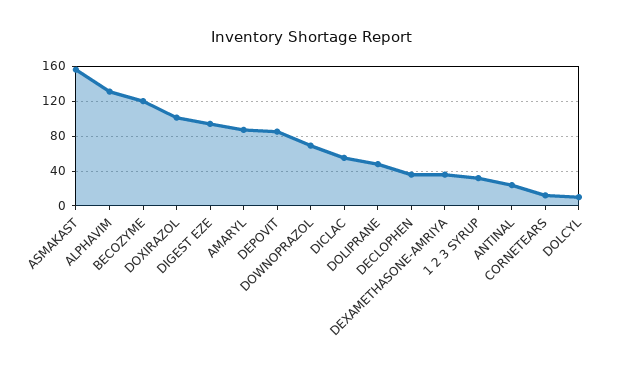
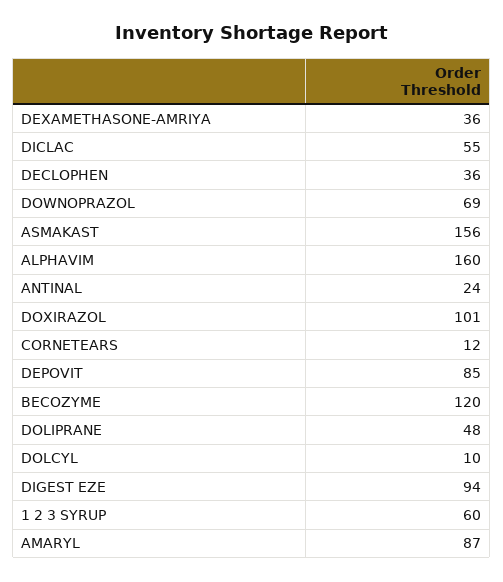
ALPHAVIM: 130 -> 160
1 2 3 SYRUP: 30 -> 60

